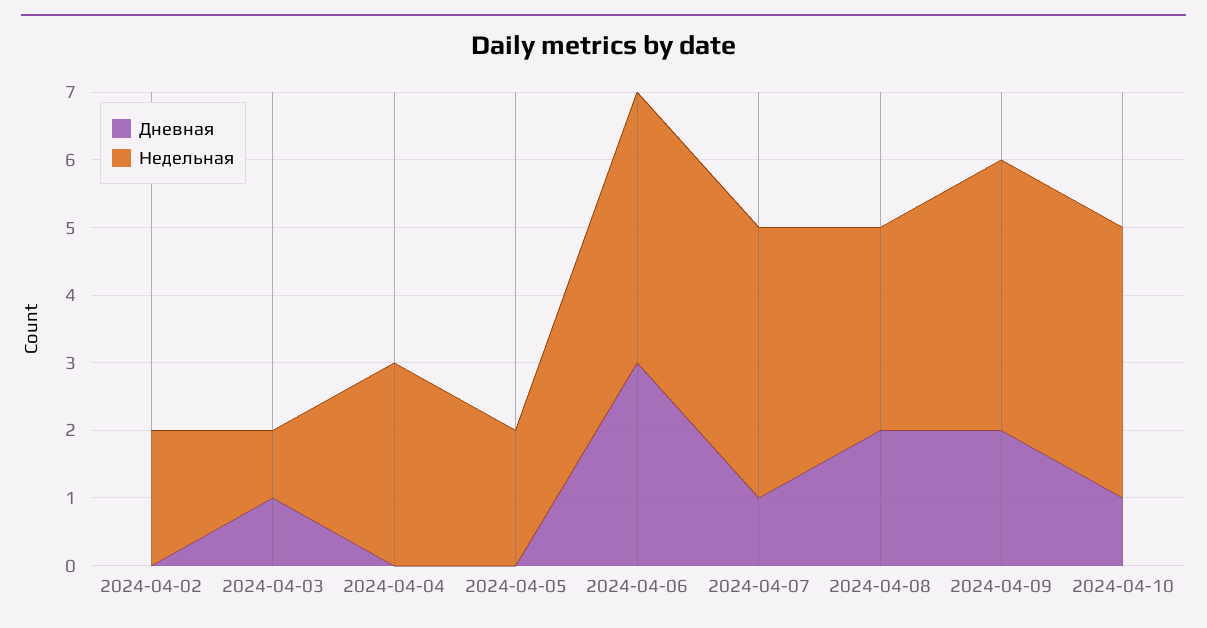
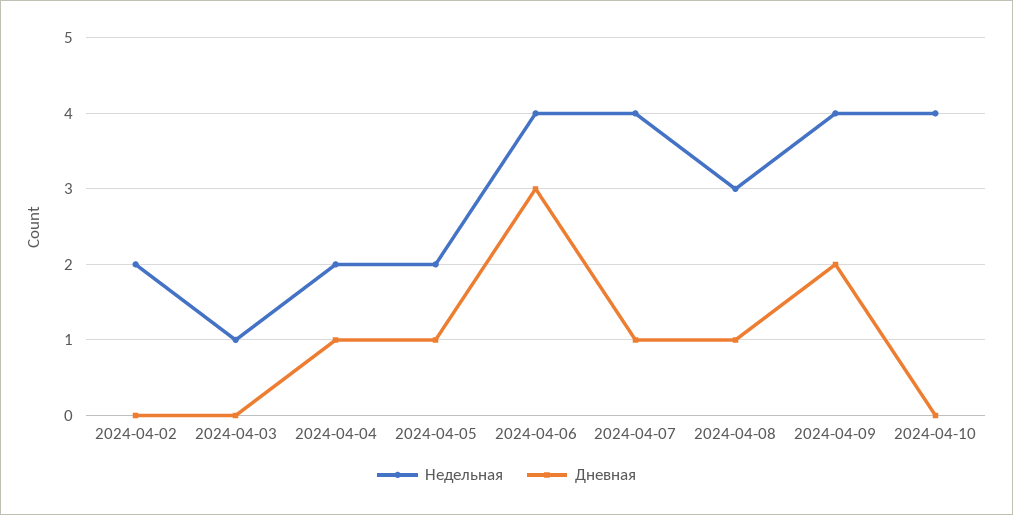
Дневная, 2024-04-03: 1 -> 0
Дневная, 2024-04-04: 0 -> 1
Недельная, 2024-04-04: 3 -> 2
Дневная, 2024-04-05: 0 -> 1
Дневная, 2024-04-08: 2 -> 1
Дневная, 2024-04-10: 1 -> 0

